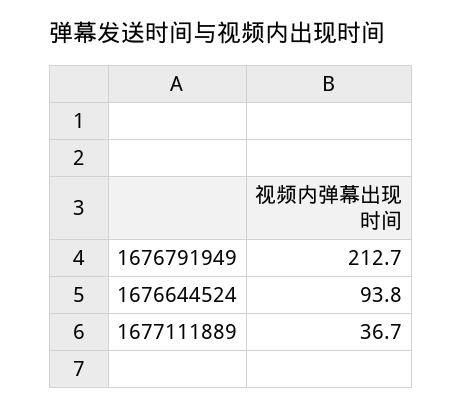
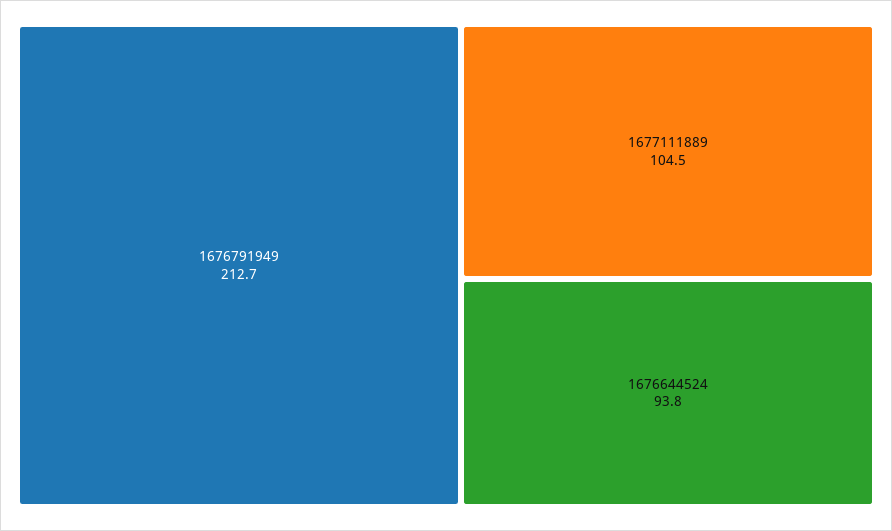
1677111889: 36.7 -> 104.5

